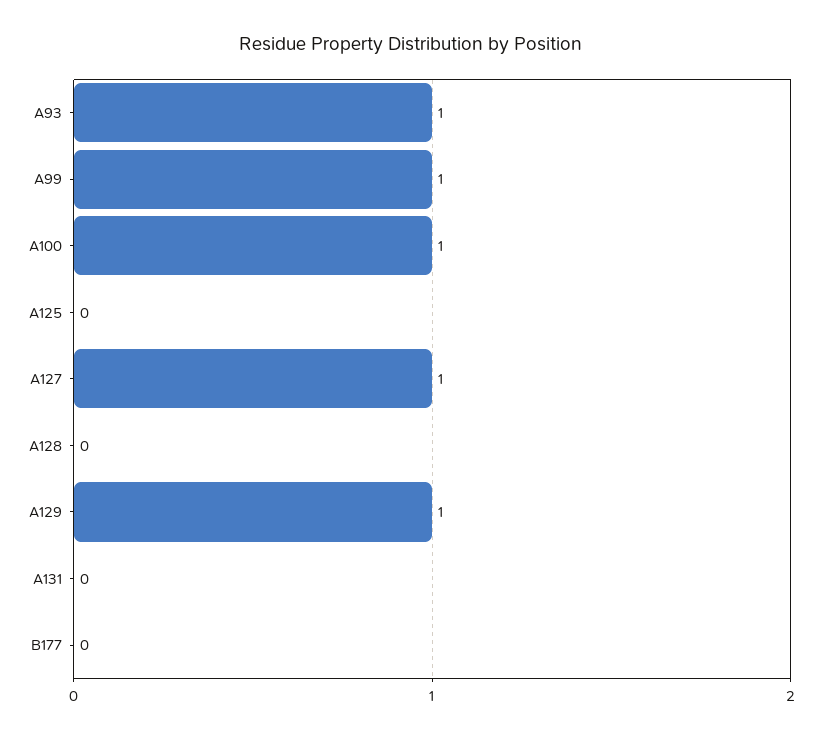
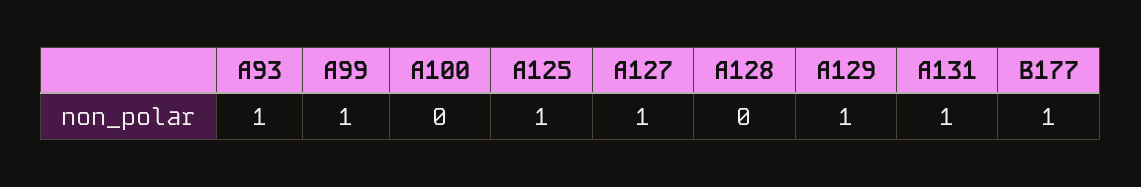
A100: 1 -> 0
A125: 0 -> 1
A131: 0 -> 1
B177: 0 -> 1

